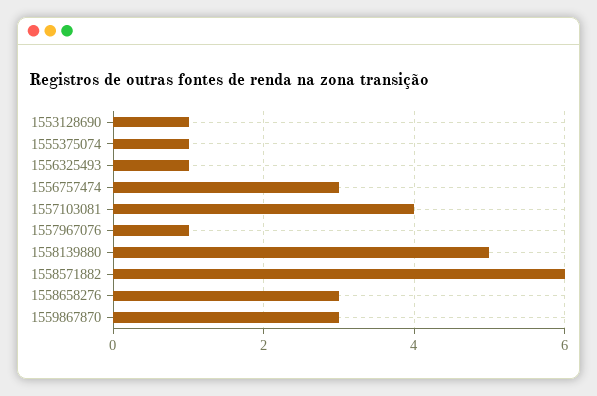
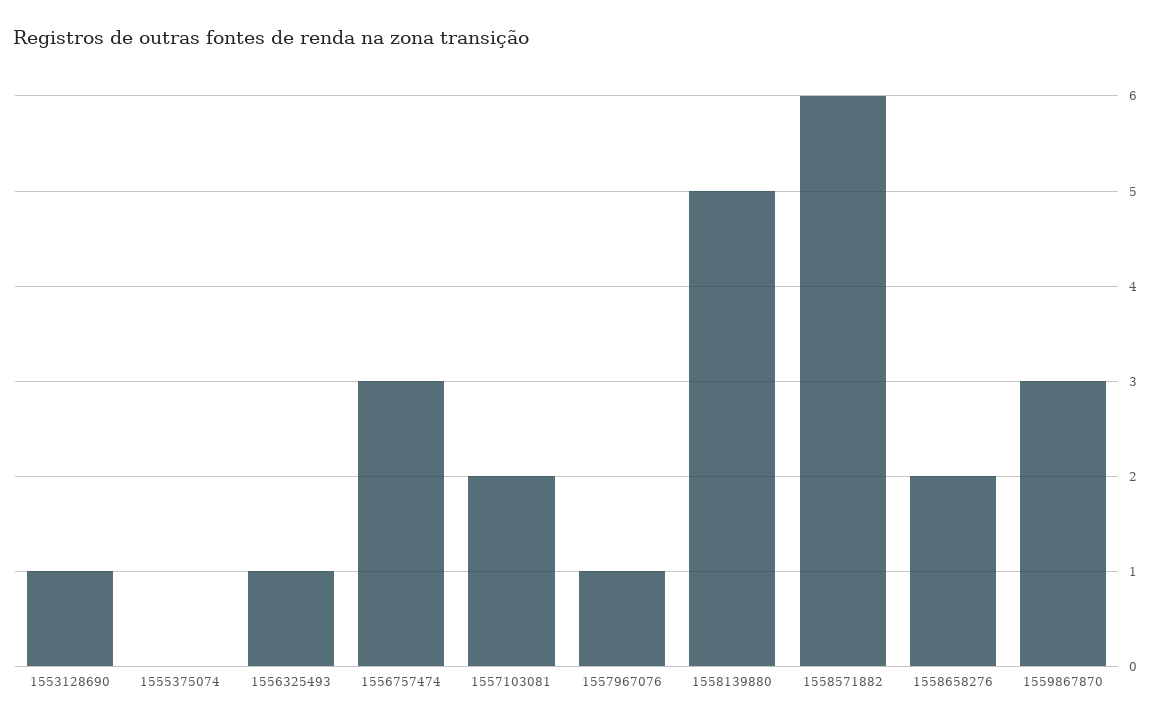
1555375074: 1 -> 0
1557103081: 4 -> 2
1558658276: 3 -> 2

